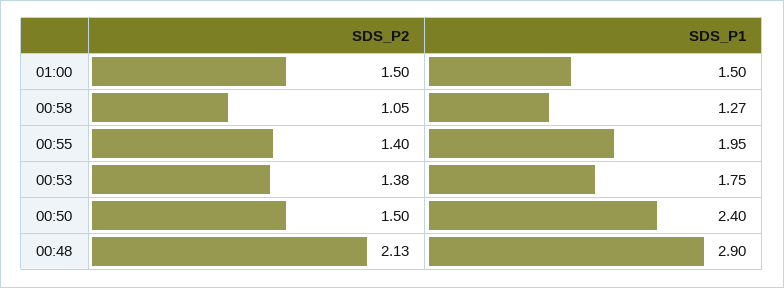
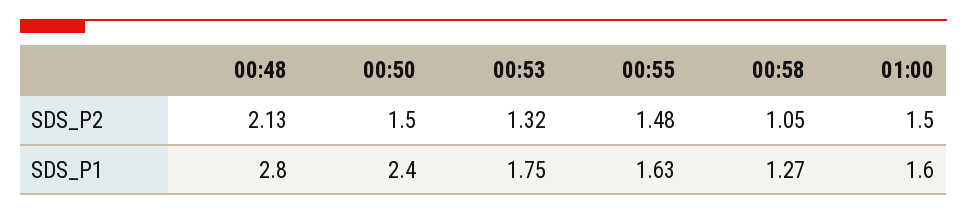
SDS_P1, 01:00: 1.5 -> 1.6
SDS_P2, 00:55: 1.4 -> 1.48
SDS_P1, 00:55: 1.95 -> 1.63
SDS_P2, 00:53: 1.38 -> 1.32
SDS_P1, 00:48: 2.9 -> 2.8

